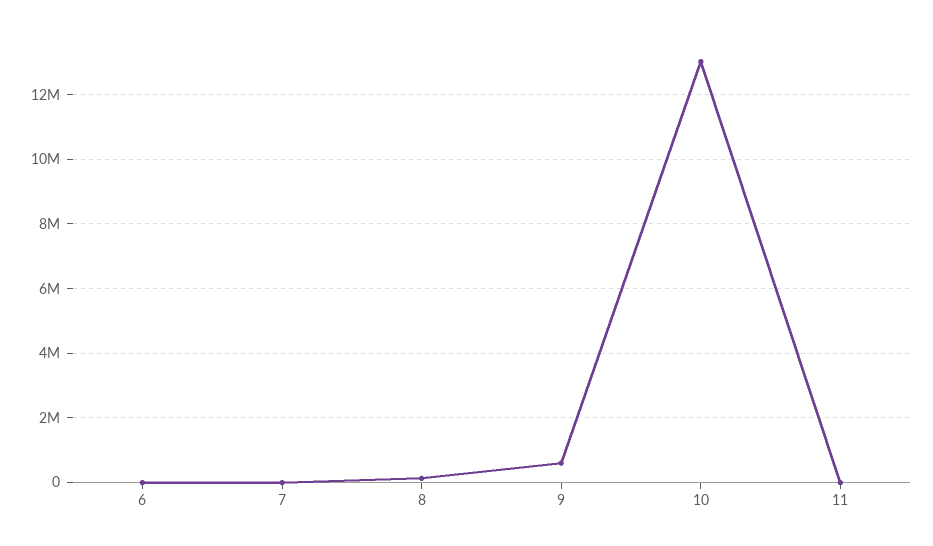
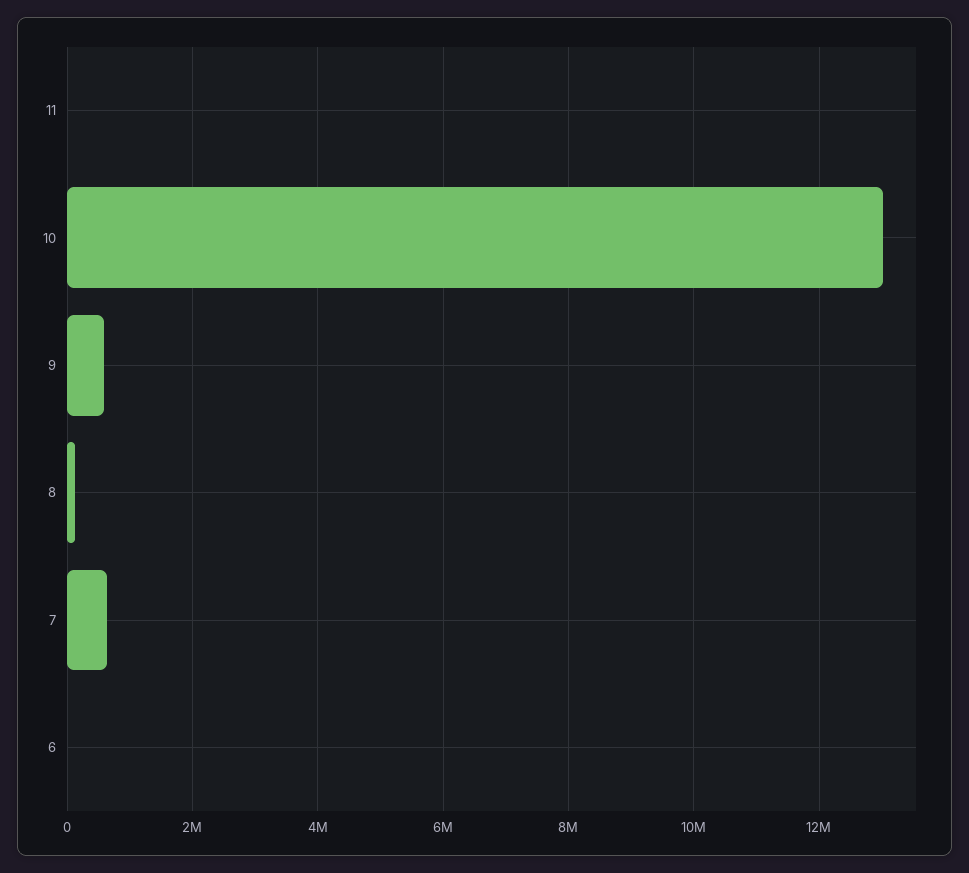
7: 0 -> 600000

